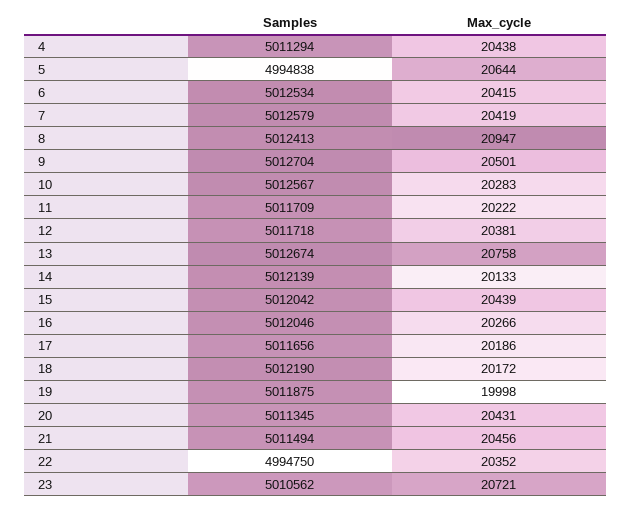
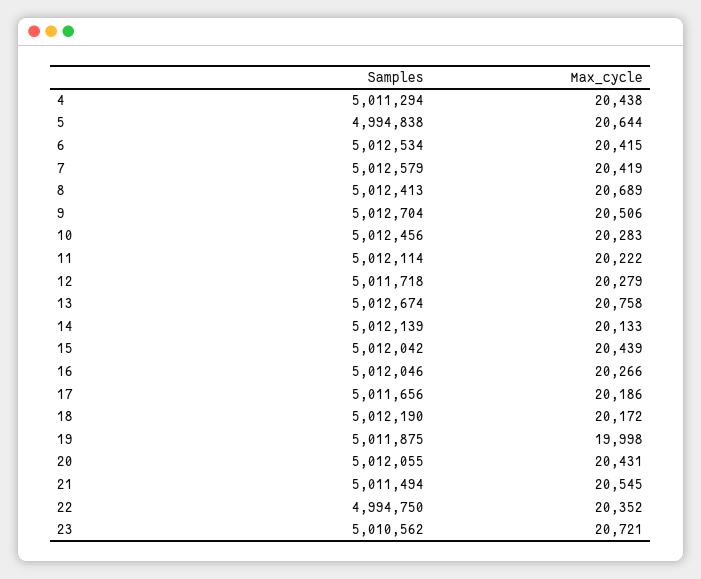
Max_cycle, 8: 20947 -> 20689
Max_cycle, 9: 20501 -> 20506
Samples, 10: 5012567 -> 5012456
Samples, 11: 5011709 -> 5012114
Max_cycle, 12: 20381 -> 20279
Samples, 20: 5011345 -> 5012055
Max_cycle, 21: 20456 -> 20545

